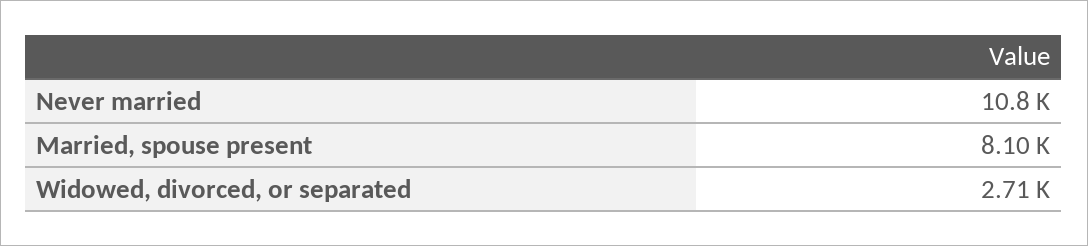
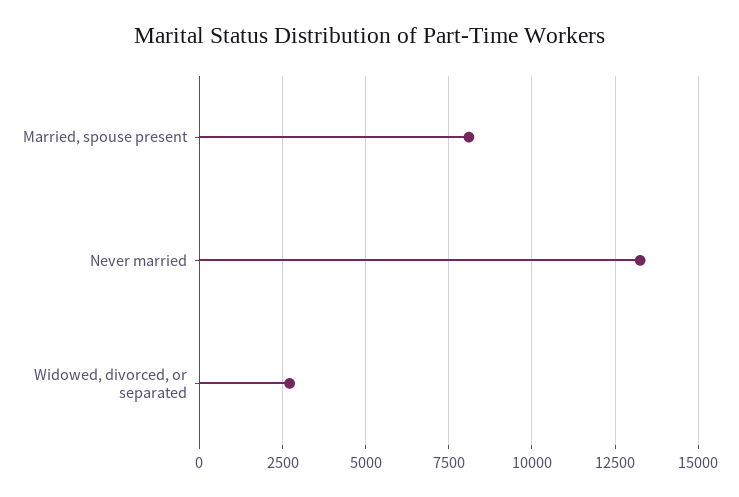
Never married: 10800 -> 13250

